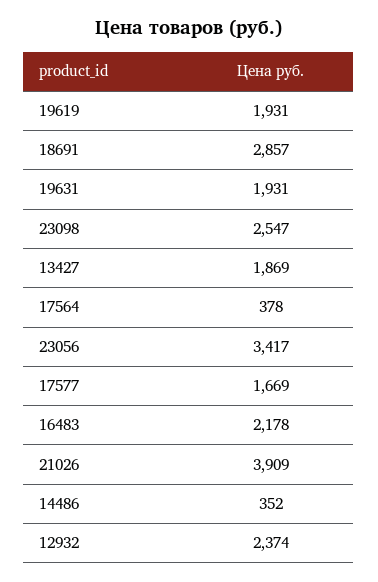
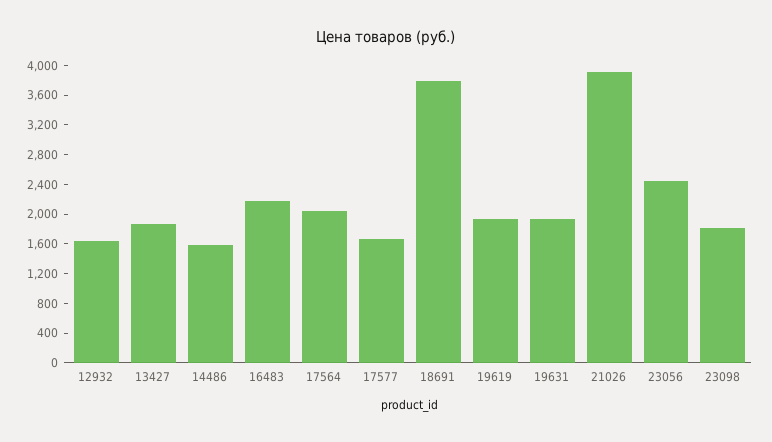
18691: 2857 -> 3800
23098: 2547 -> 1800
17564: 378 -> 2000
23056: 3417 -> 2400
14486: 352 -> 1600
12932: 2374 -> 1600

